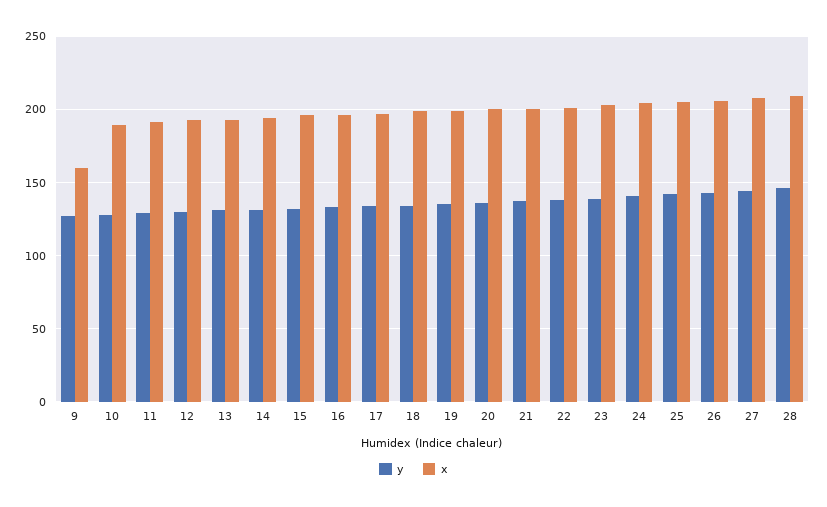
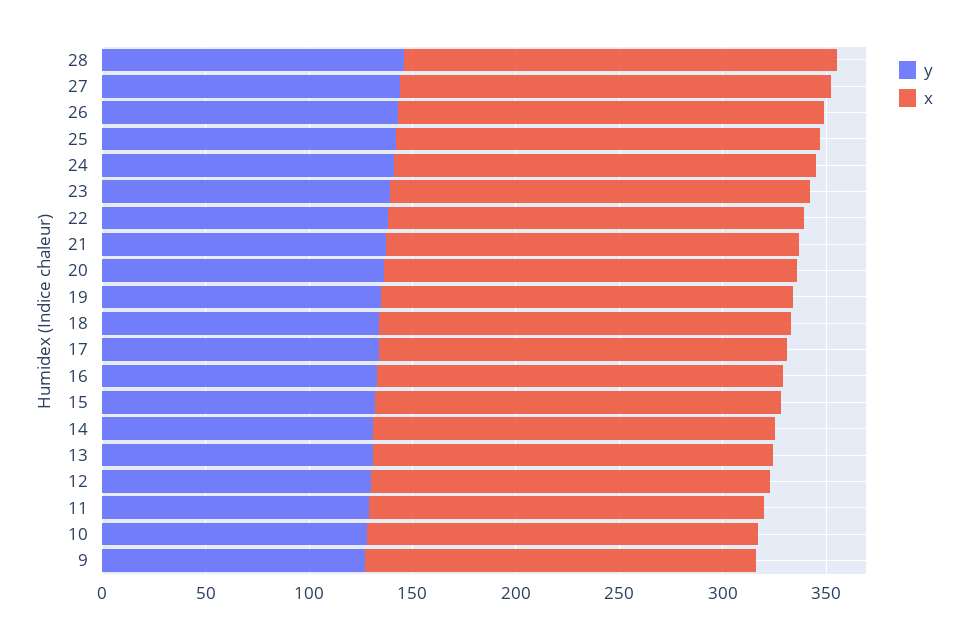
x, 9: 160 -> 190

